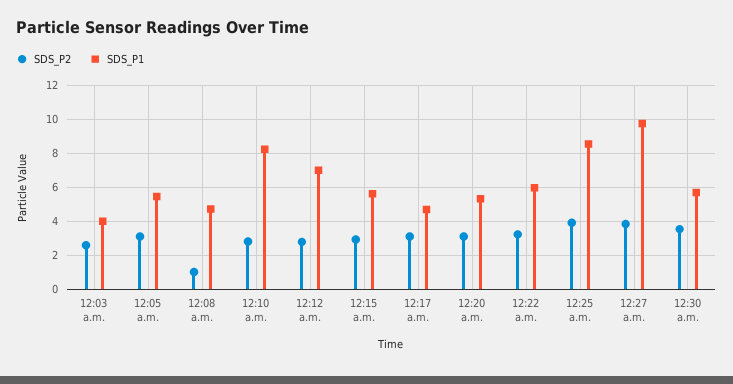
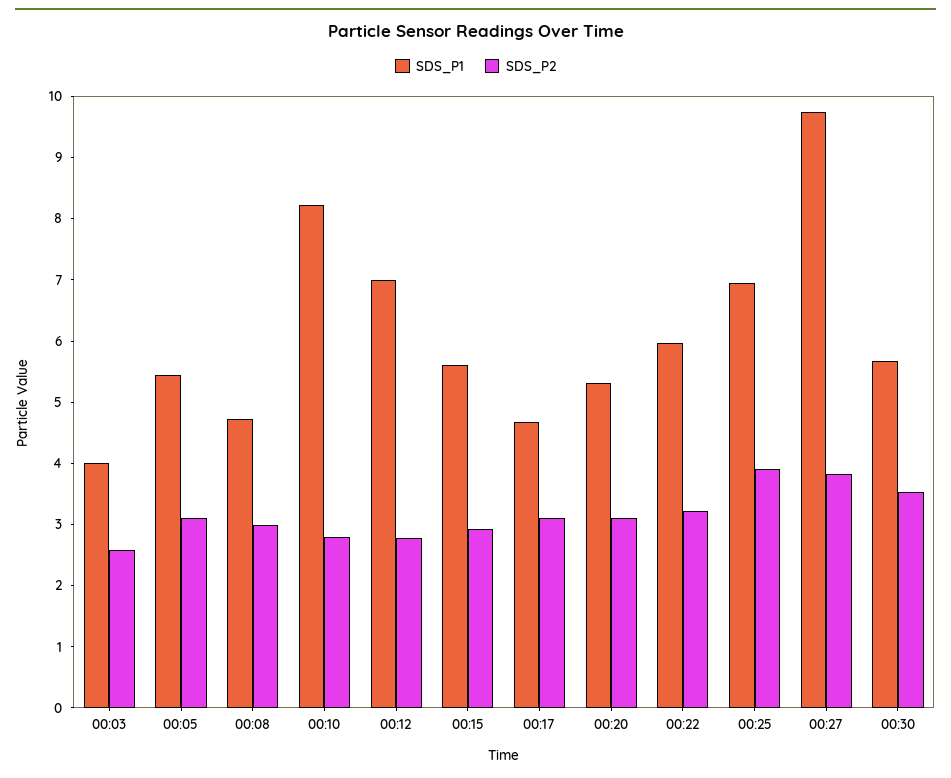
SDS_P2, 12:08 a.m.: 1 -> 3
SDS_P1, 12:25 a.m.: 8.5 -> 7

